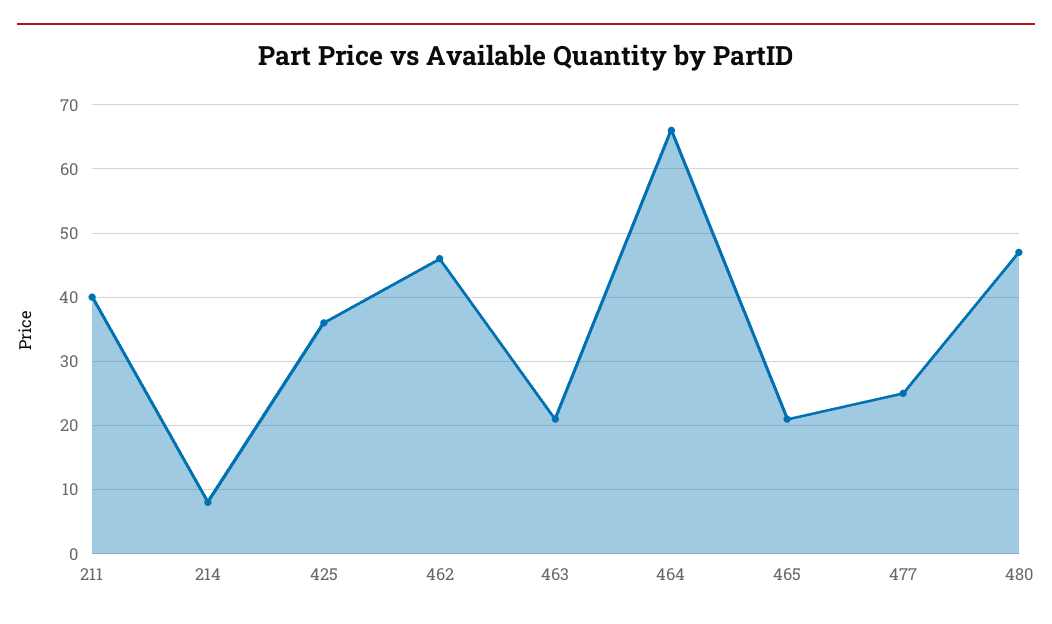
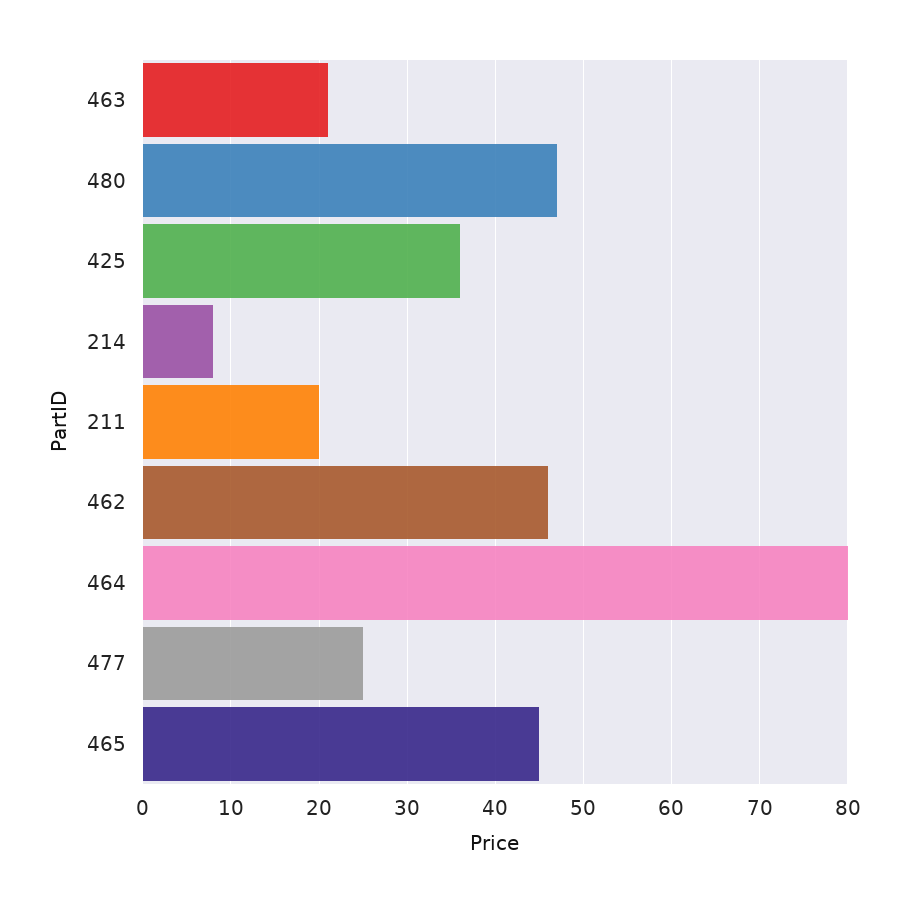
211: 40 -> 20
464: 66 -> 80
465: 21 -> 45

